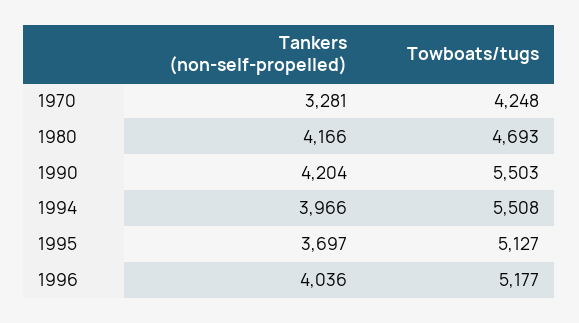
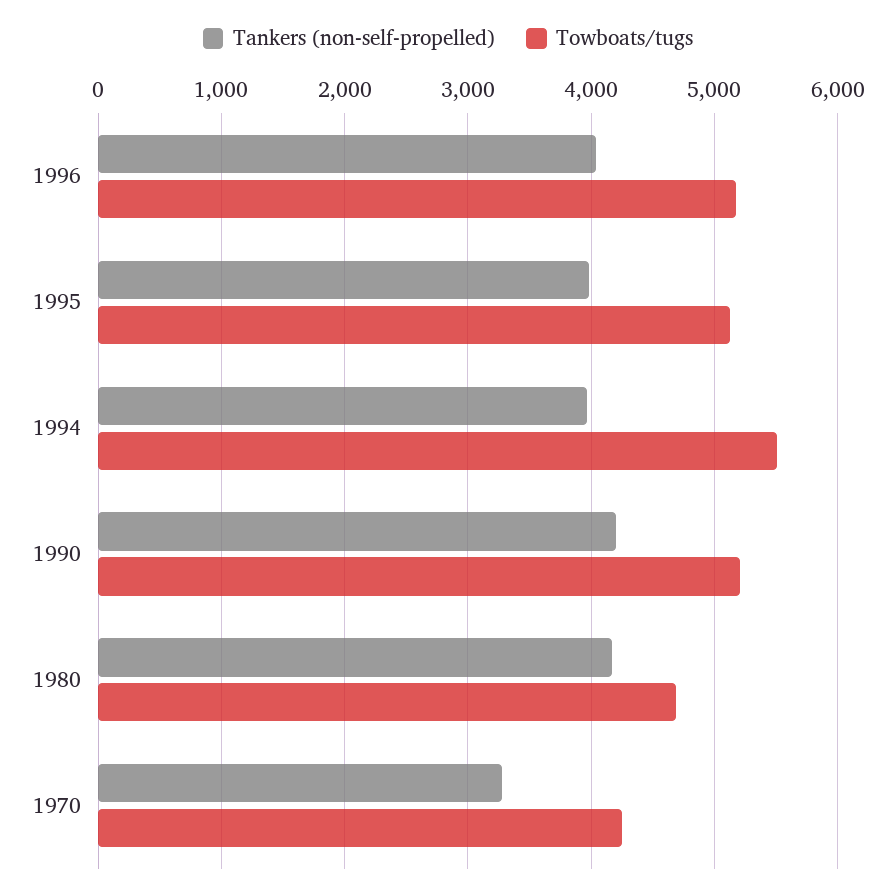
Towboats/tugs, 1990: 5503 -> 5200
Tankers (non-self-propelled), 1995: 3697 -> 4000

